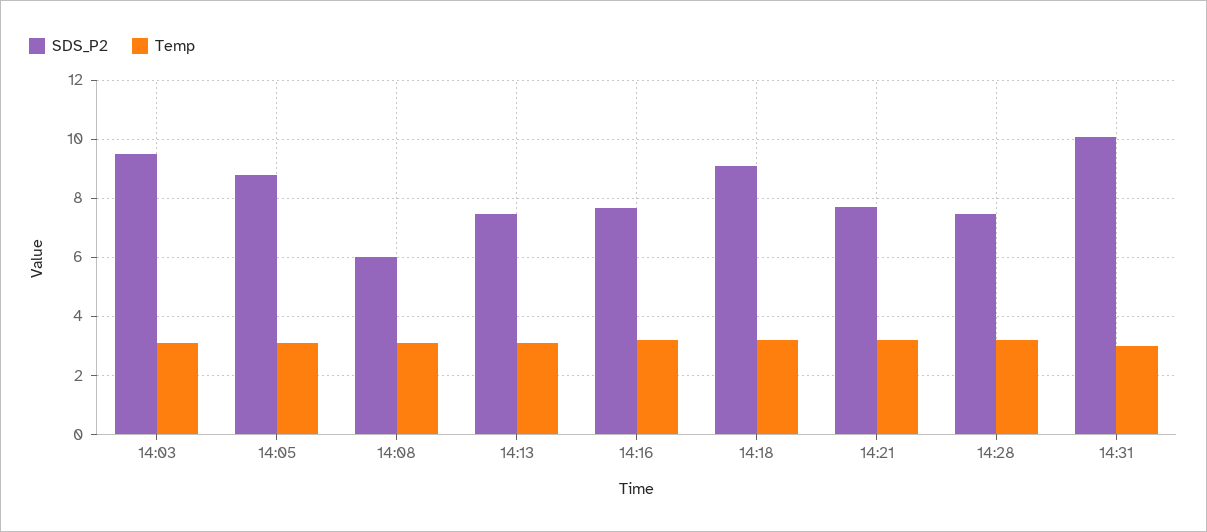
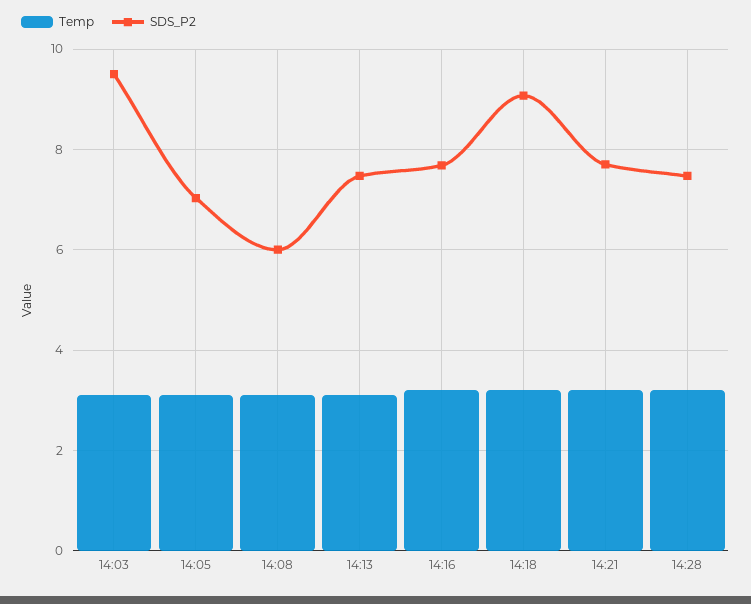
SDS_P2, 14:05: 8.75 -> 7
SDS_P2, 14:31: 10 -> none
Temp, 14:31: 3 -> none

